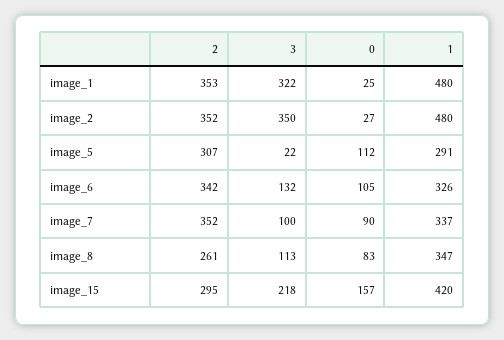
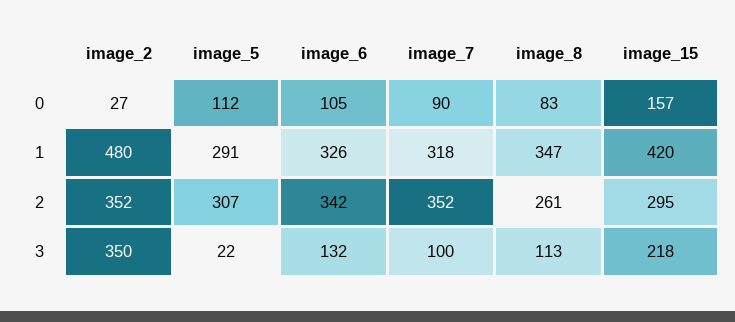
2, image_1: 353 -> none
3, image_1: 322 -> none
0, image_1: 25 -> none
1, image_1: 480 -> none
1, image_7: 337 -> 318

